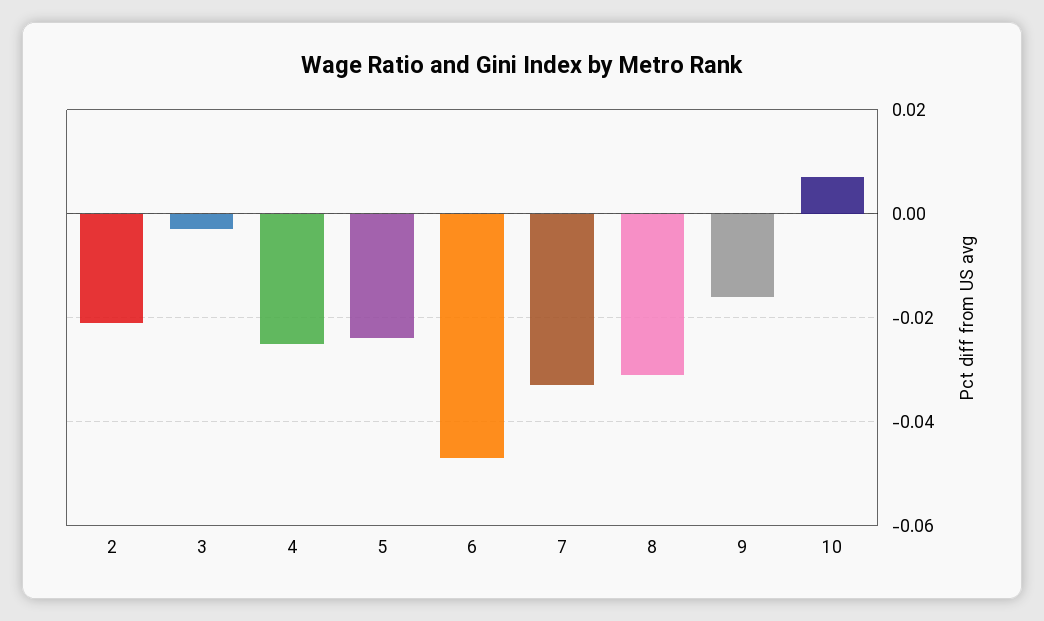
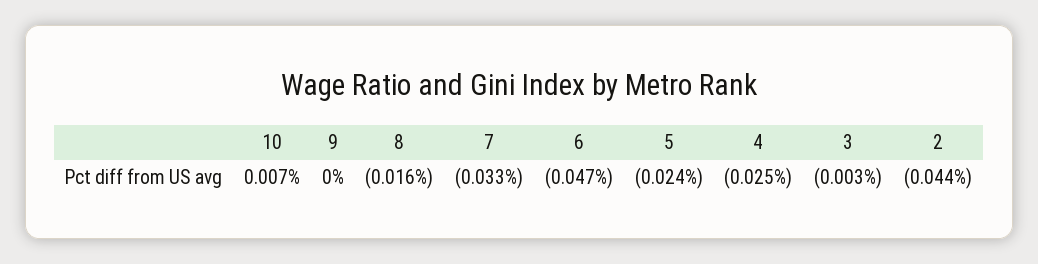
2: -0.02 -> -0.044
8: -0.03 -> -0.016
9: -0.015 -> 0

